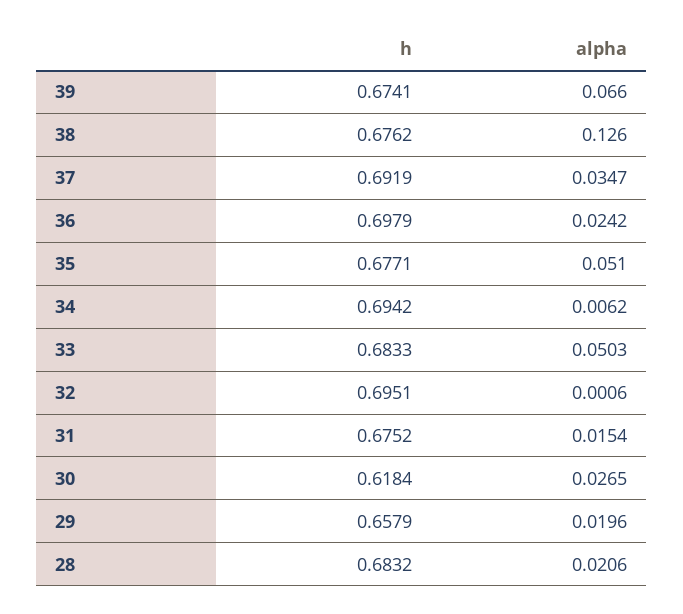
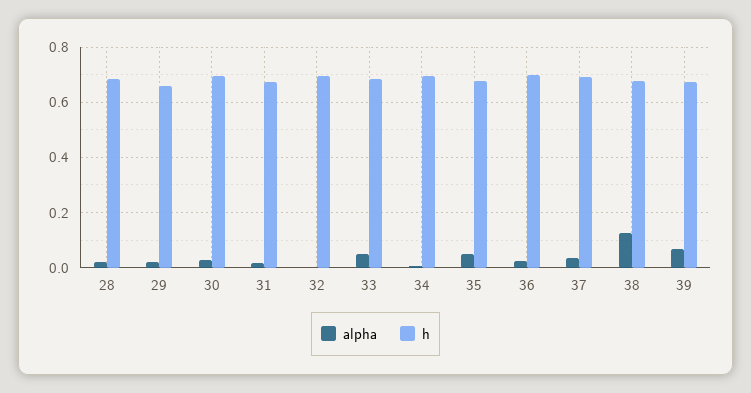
h, 30: 0.6184 -> 0.7

